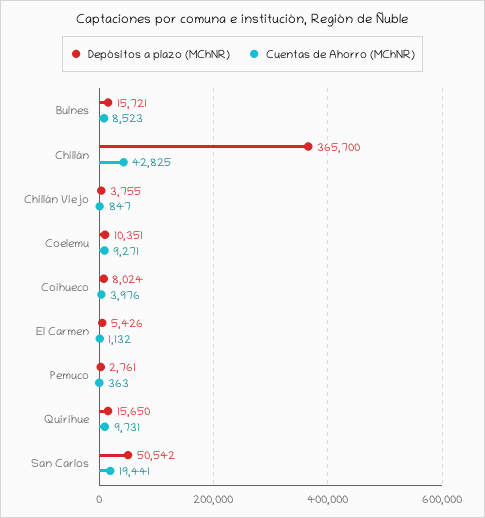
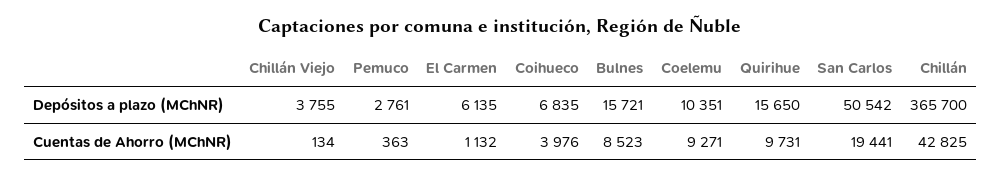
Cuentas de Ahorro (MChNR), Chillán Viejo: 847 -> 134
Depósitos a plazo (MChNR), Coihueco: 8024 -> 6835
Depósitos a plazo (MChNR), El Carmen: 5426 -> 6135

